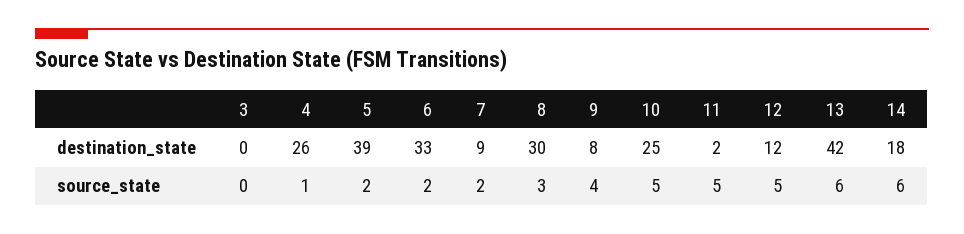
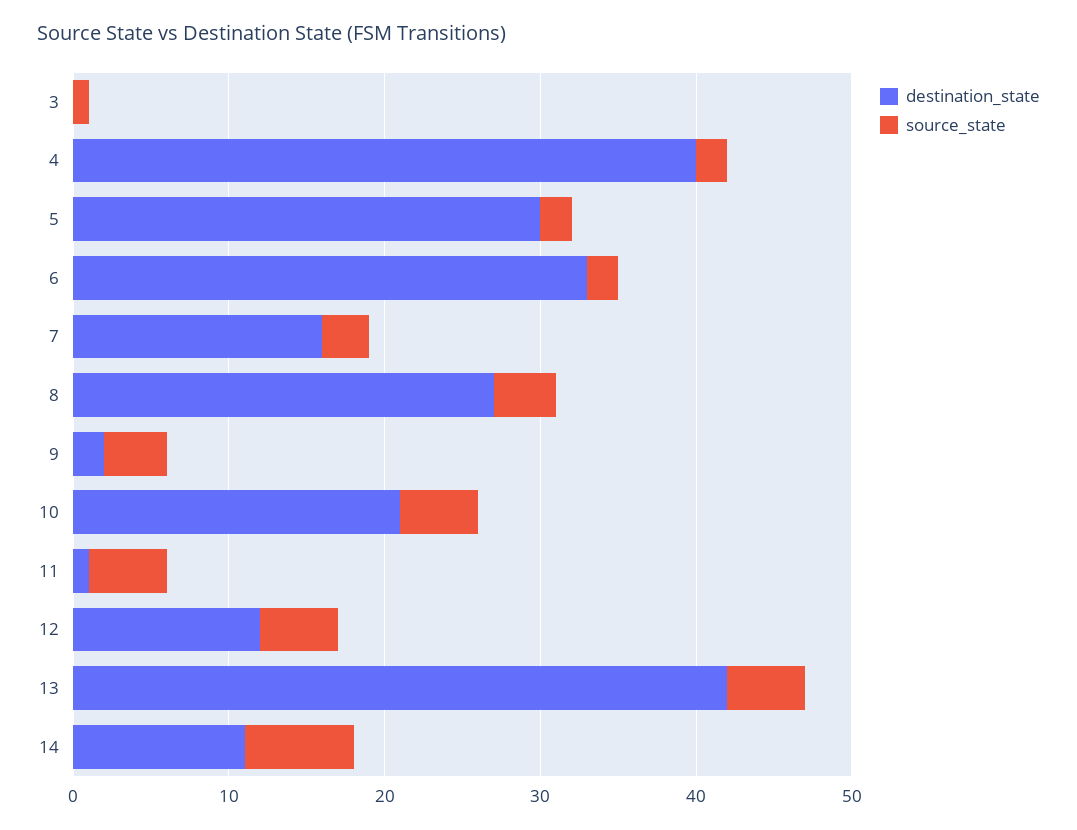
destination_state, 4: 26 -> 40
destination_state, 5: 39 -> 30
destination_state, 7: 9 -> 16
destination_state, 8: 30 -> 27
destination_state, 9: 8 -> 2
destination_state, 10: 25 -> 21
destination_state, 11: 2 -> 1
destination_state, 14: 18 -> 11
source_state, 3: 0 -> 1
source_state, 4: 1 -> 2
source_state, 7: 2 -> 3
source_state, 8: 3 -> 4
source_state, 13: 6 -> 5
source_state, 14: 6 -> 7

